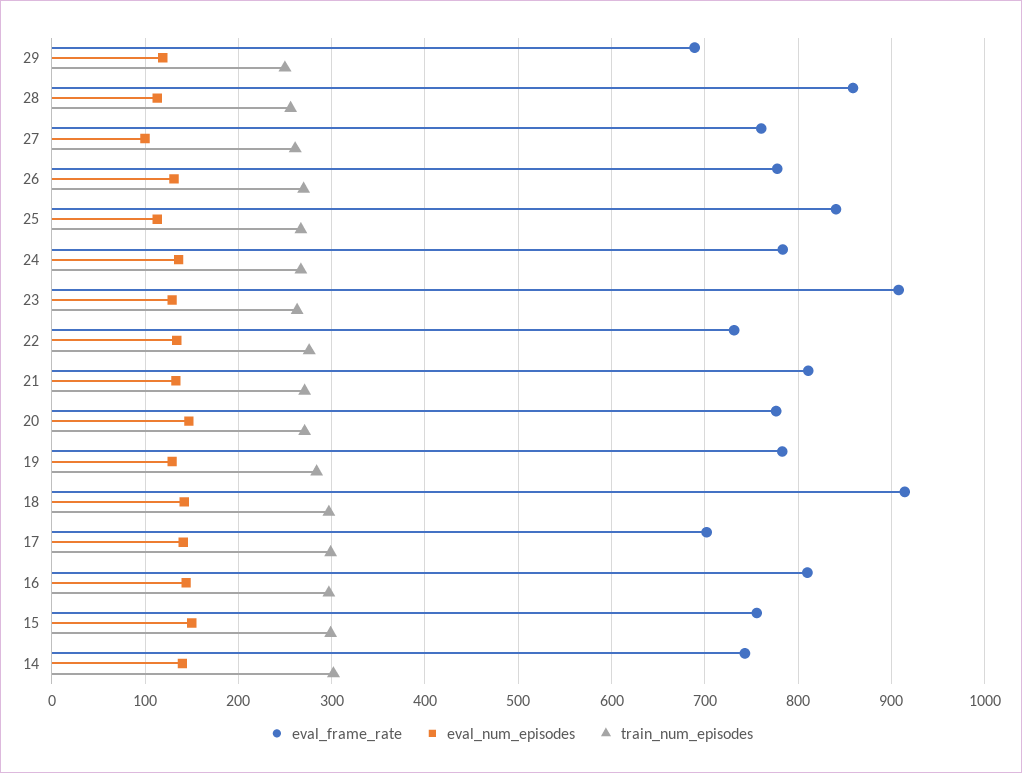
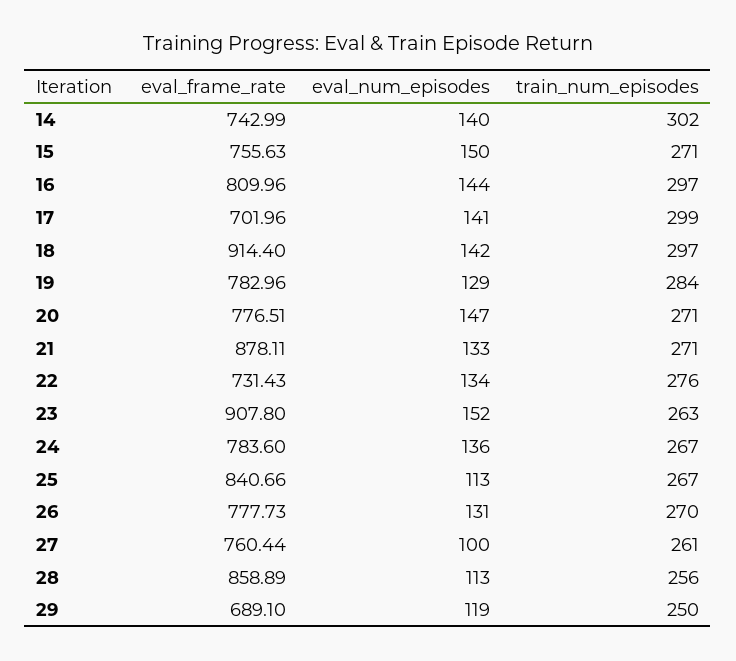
eval_num_episodes, 23: 130 -> 152
eval_frame_rate, 21: 810 -> 878.11
train_num_episodes, 15: 300 -> 271

